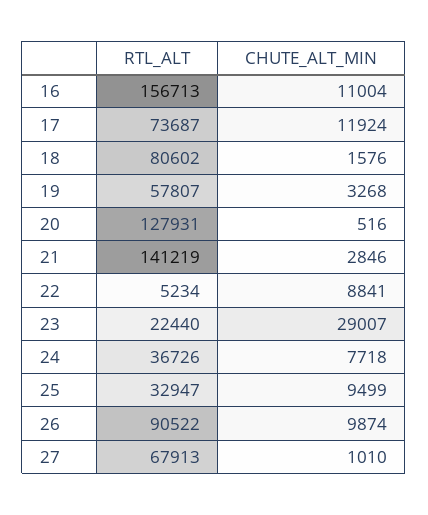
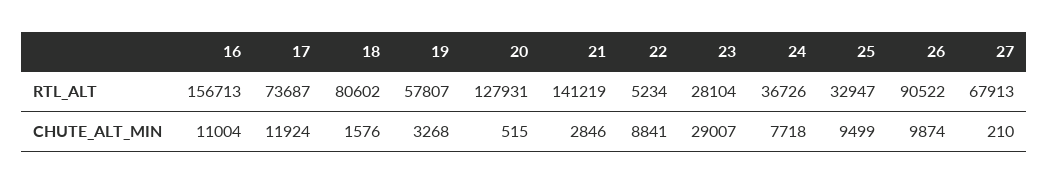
CHUTE_ALT_MIN, 20: 516 -> 515
RTL_ALT, 23: 22440 -> 28104
CHUTE_ALT_MIN, 27: 1010 -> 210

